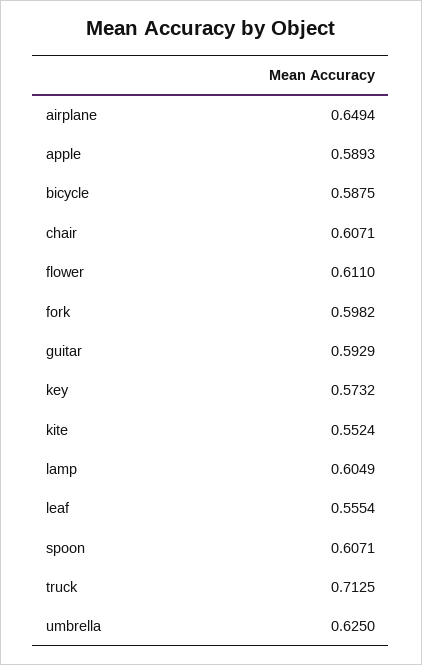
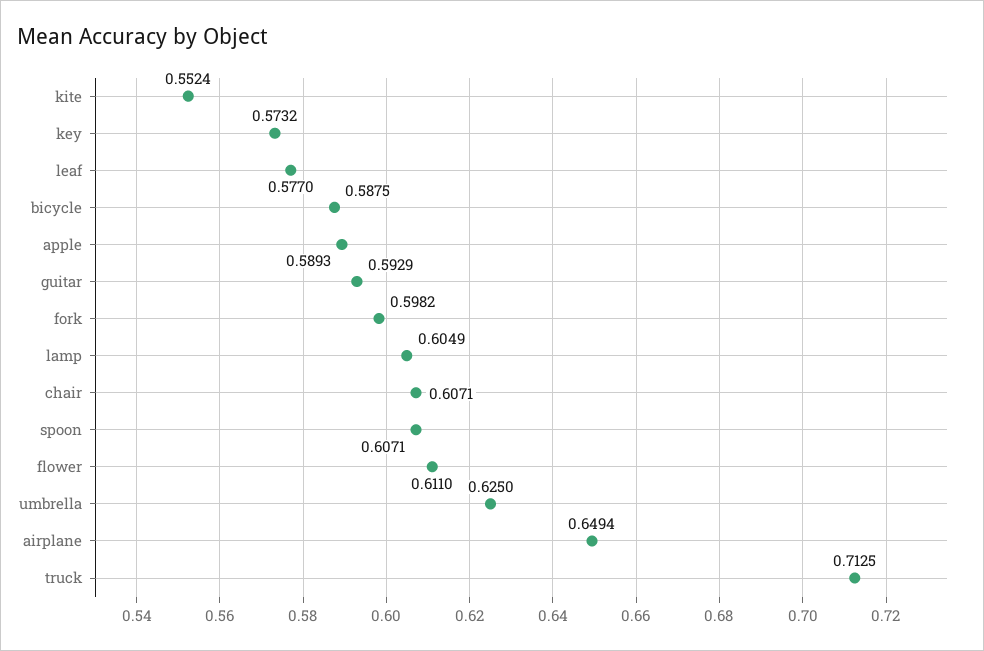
leaf: 0.5554 -> 0.577

